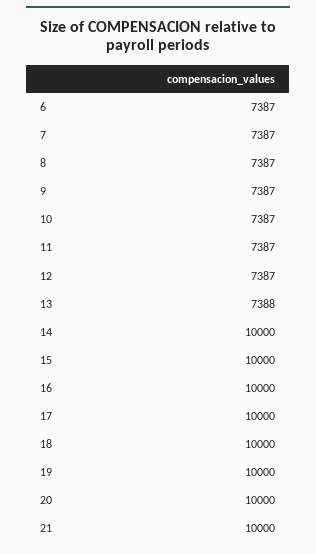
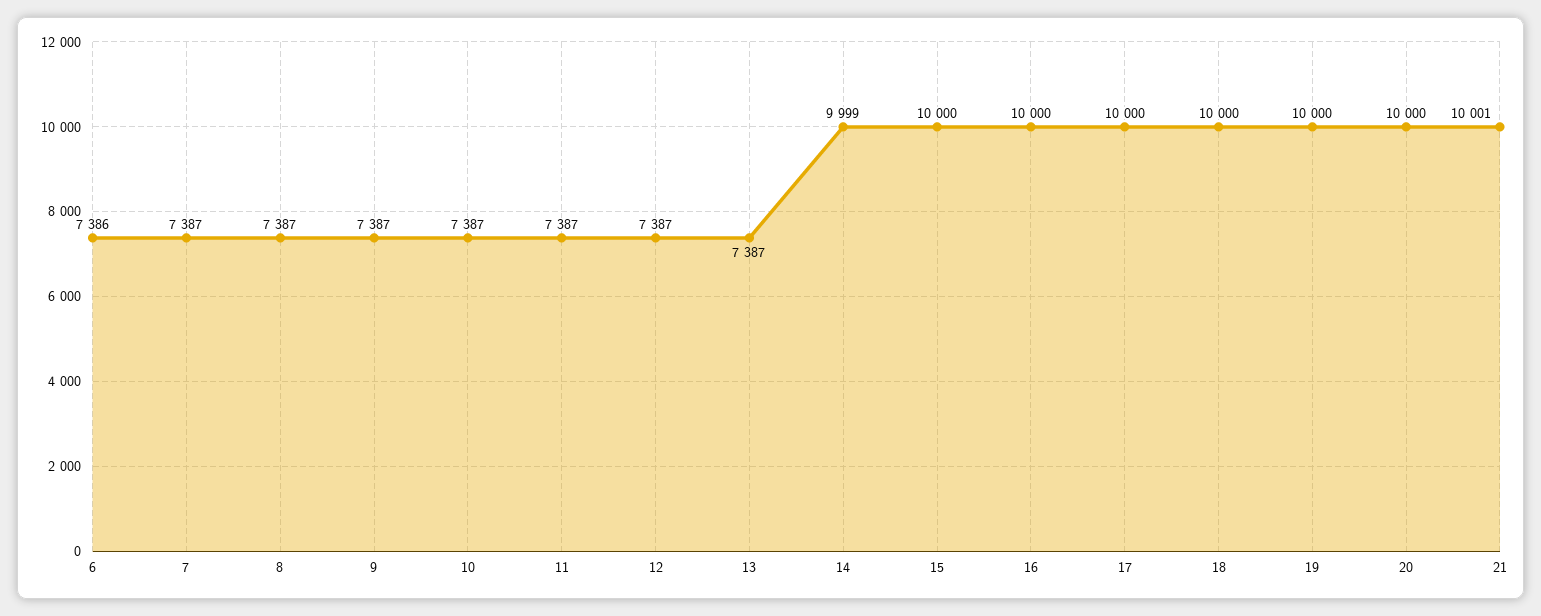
6: 7387 -> 7386
13: 7388 -> 7387
14: 10000 -> 9999
21: 10000 -> 10001

